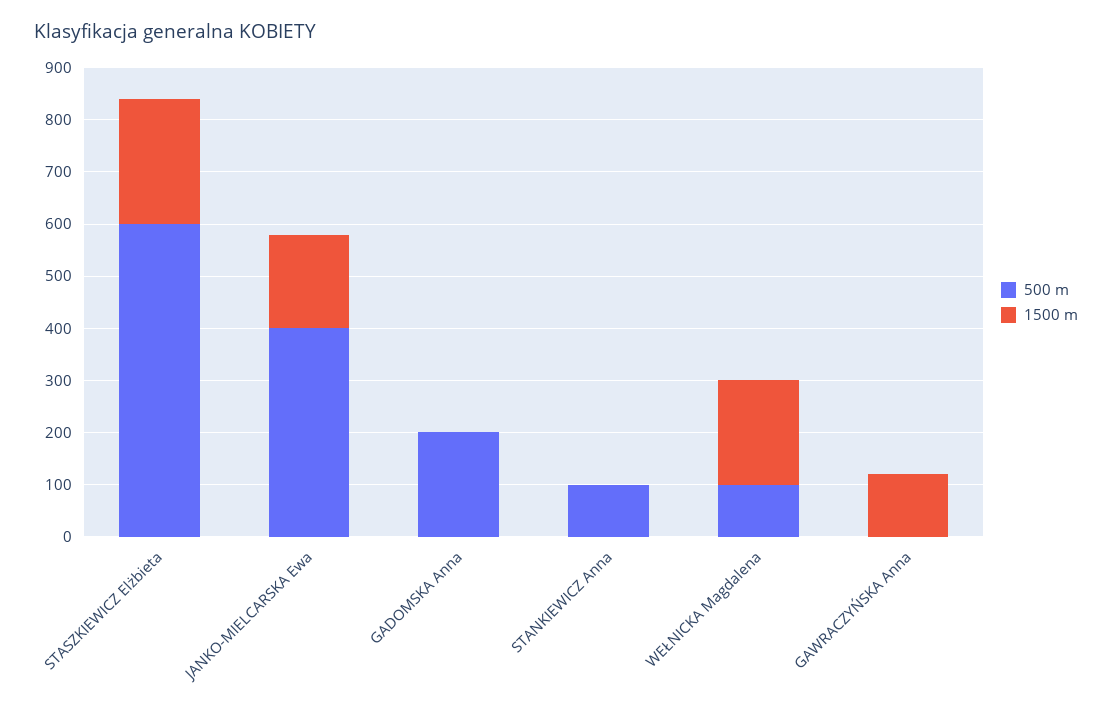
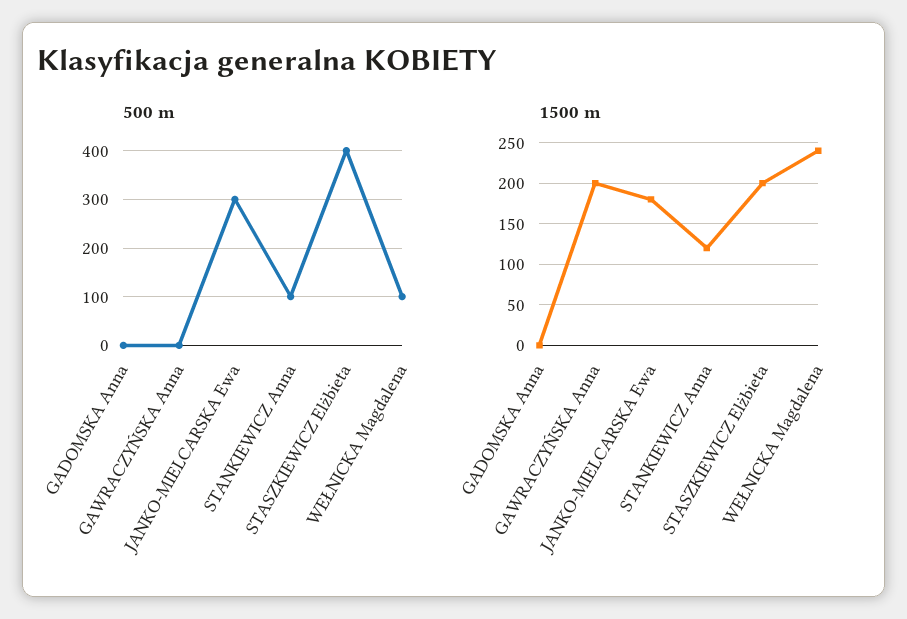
500 m, STASZKIEWICZ Elżbieta: 600 -> 400
1500 m, STASZKIEWICZ Elżbieta: 240 -> 200
500 m, JANKO-MIELCARSKA Ewa: 400 -> 300
500 m, GADOMSKA Anna: 200 -> 0
1500 m, STANKIEWICZ Anna: 0 -> 120
1500 m, WEŁNICKA Magdalena: 200 -> 240
1500 m, GAWRACZYŃSKA Anna: 120 -> 200

